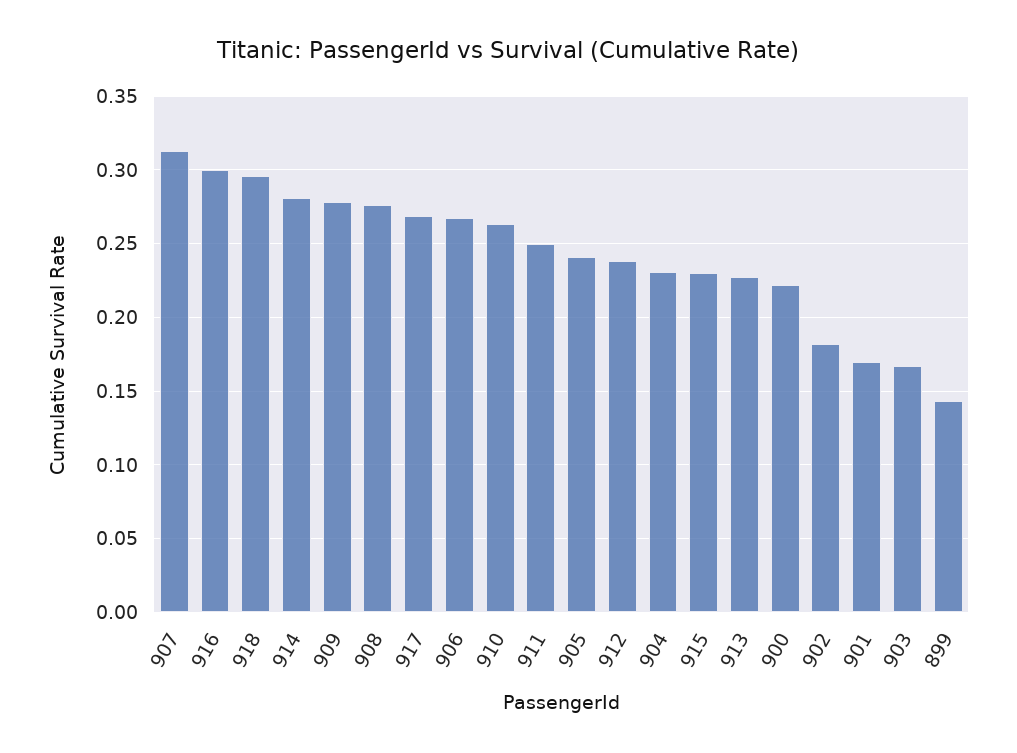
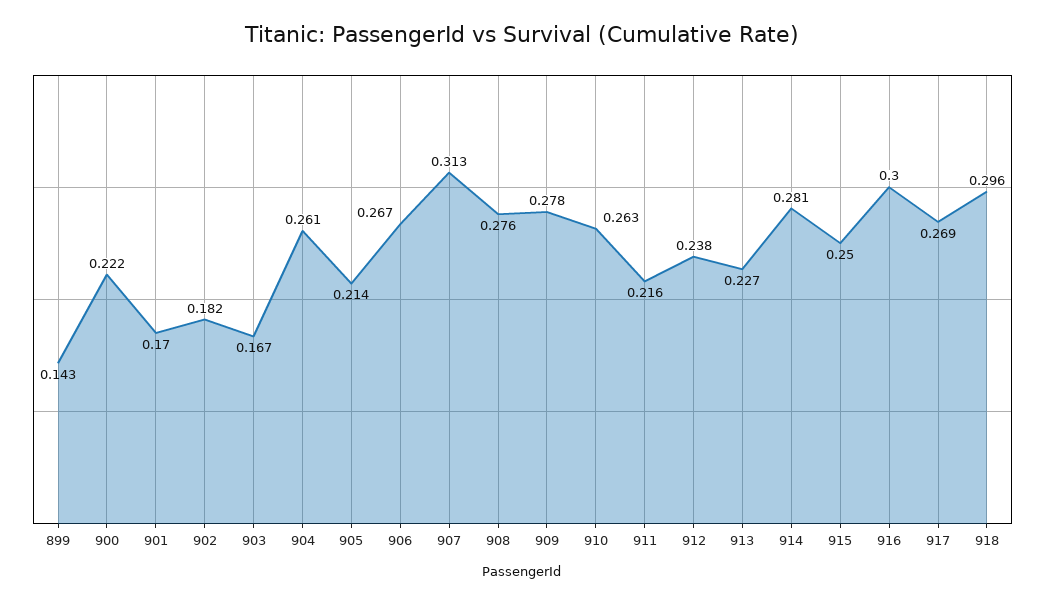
911: 0.25 -> 0.216
905: 0.24 -> 0.214
904: 0.23 -> 0.261
915: 0.23 -> 0.25

